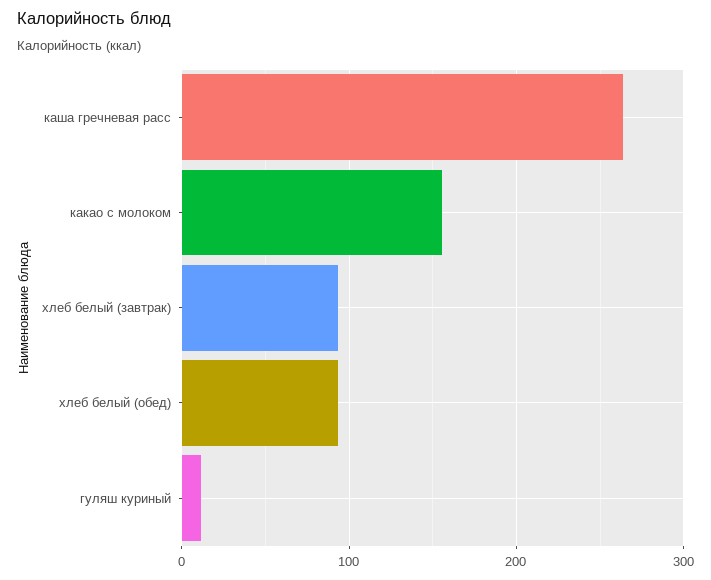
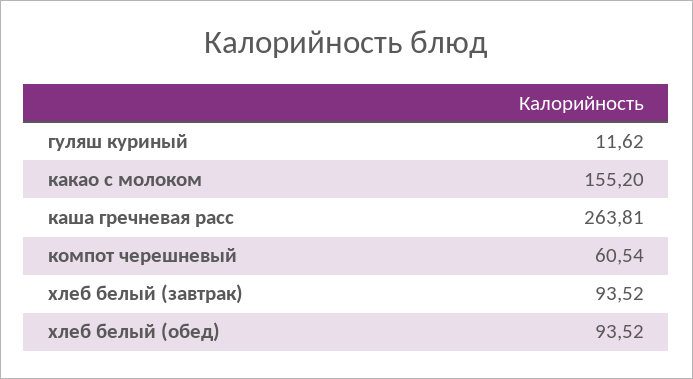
компот черешневый: none -> 60.54

